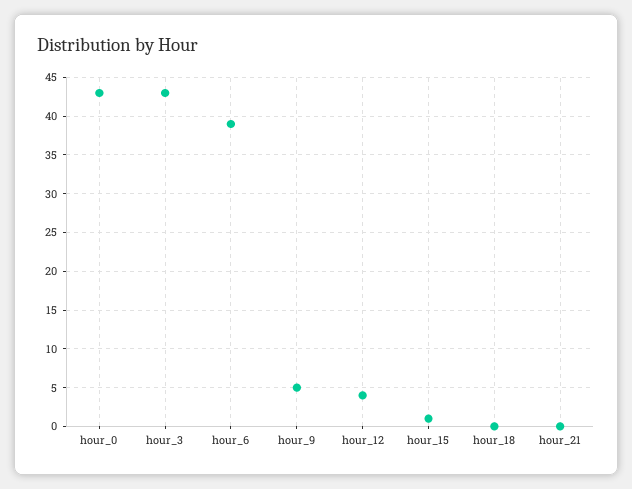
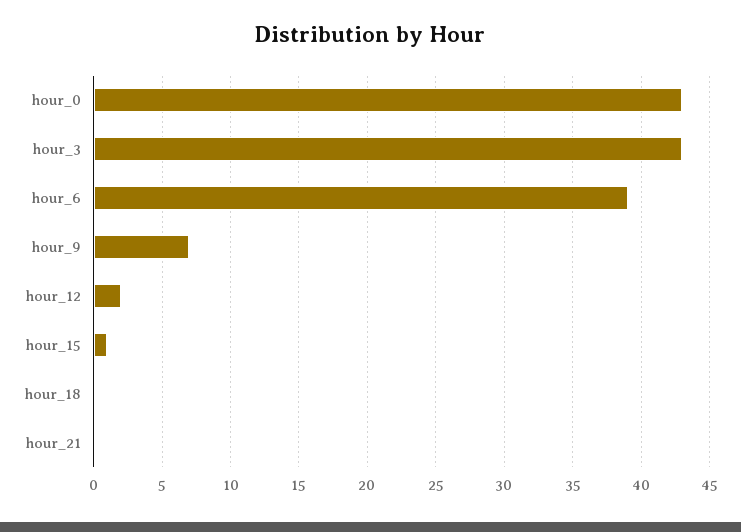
hour_9: 5 -> 7
hour_12: 4 -> 2

